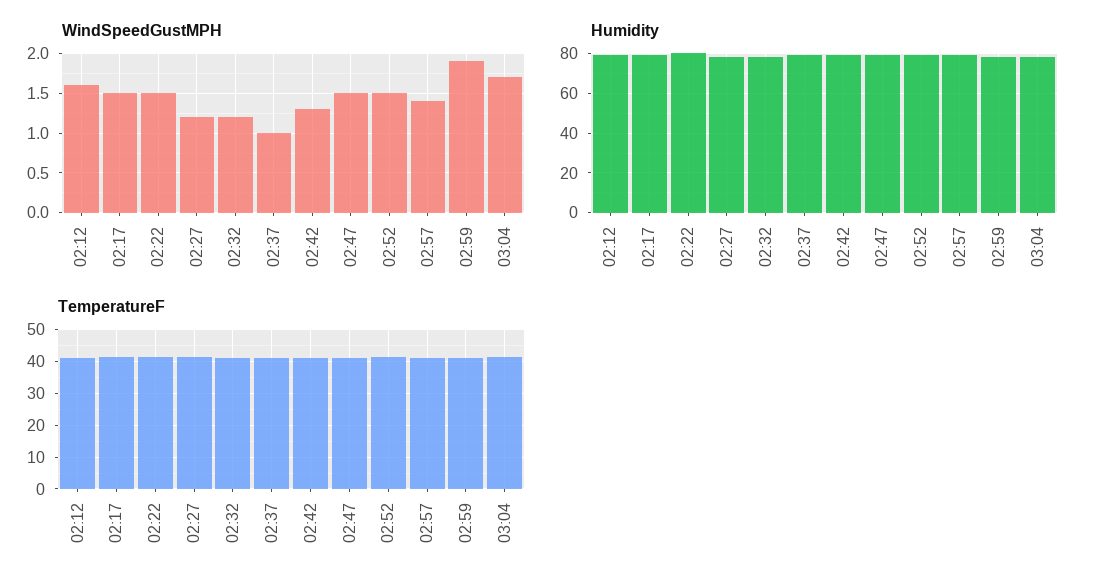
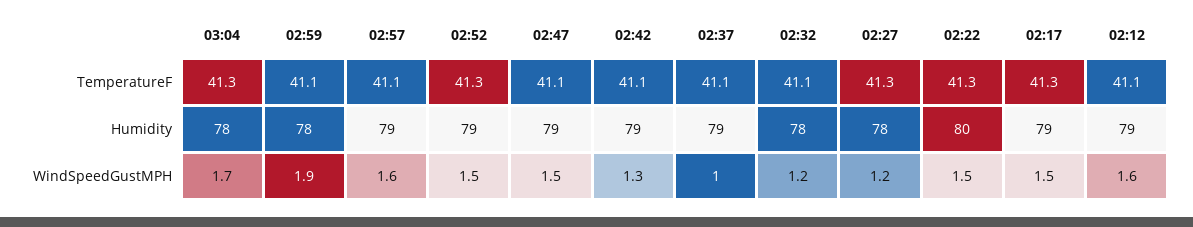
WindSpeedGustMPH, 02:57: 1.4 -> 1.6

